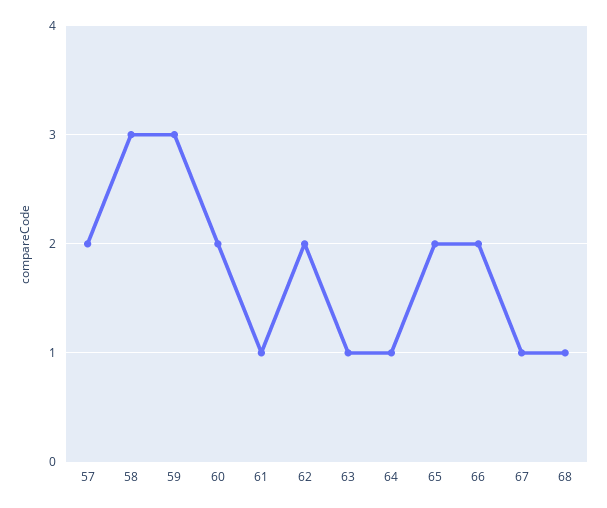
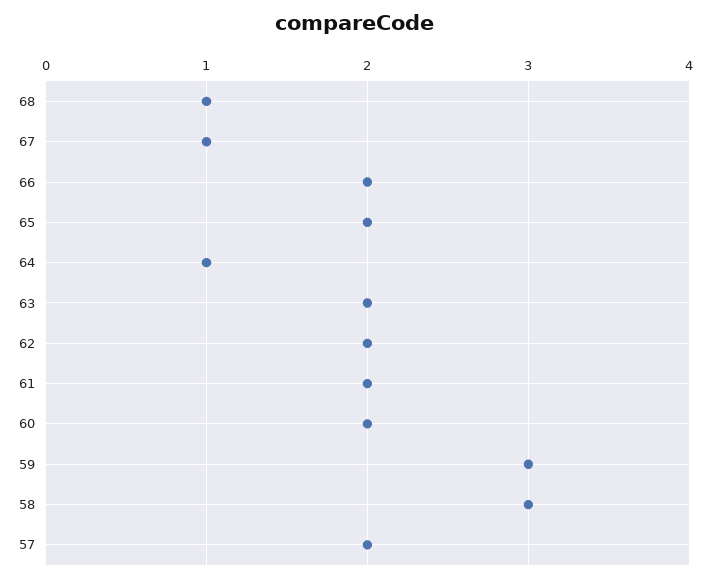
61: 1 -> 2
63: 1 -> 2

